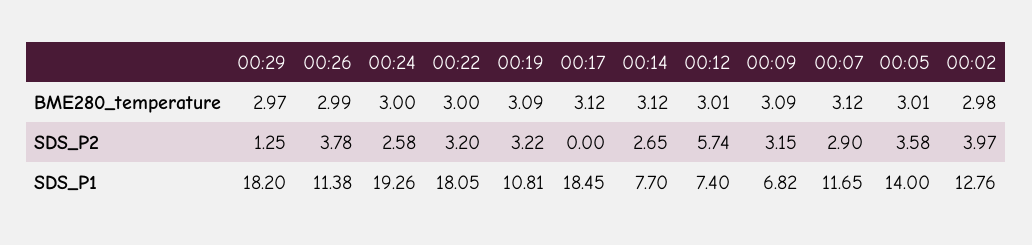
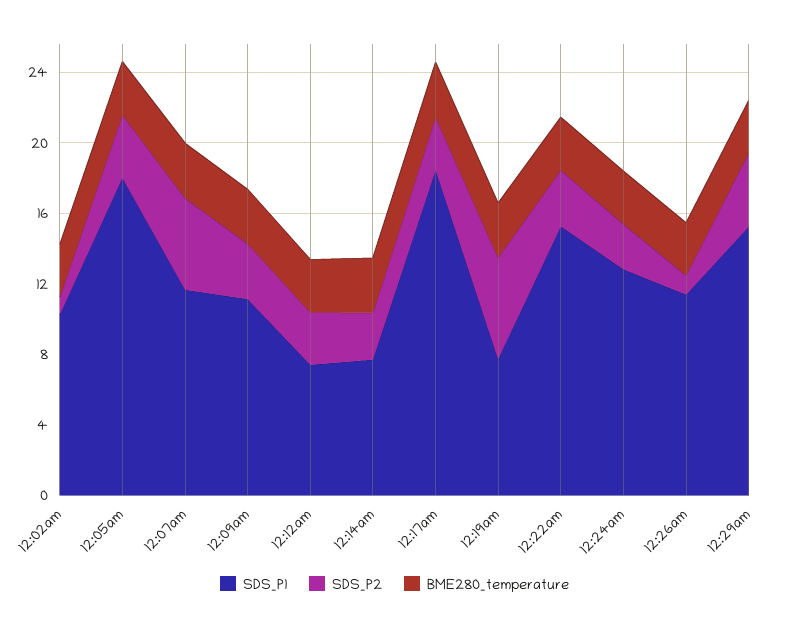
SDS_P2, 00:29: 1.25 -> 4
SDS_P2, 00:26: 3.78 -> 1
SDS_P2, 00:19: 3.22 -> 6
SDS_P2, 00:17: 0 -> 3
SDS_P2, 00:12: 5.74 -> 3
SDS_P2, 00:07: 2.9 -> 5
SDS_P2, 00:02: 3.97 -> 1
SDS_P1, 00:29: 18.2 -> 15
SDS_P1, 00:24: 19.26 -> 13
SDS_P1, 00:22: 18.05 -> 15
SDS_P1, 00:19: 10.81 -> 8
SDS_P1, 00:09: 6.82 -> 11
SDS_P1, 00:05: 14 -> 18
SDS_P1, 00:02: 12.76 -> 10

